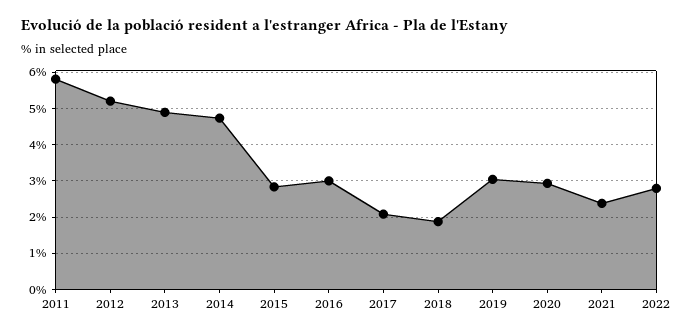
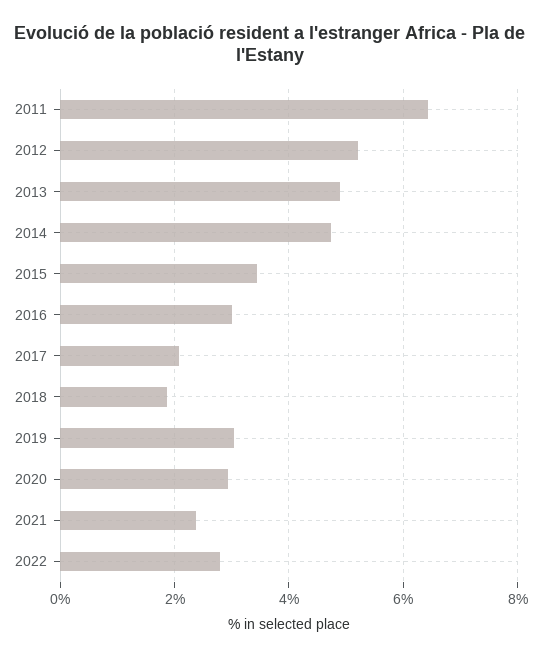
2011: 5.8 -> 6.4
2015: 2.8 -> 3.4

